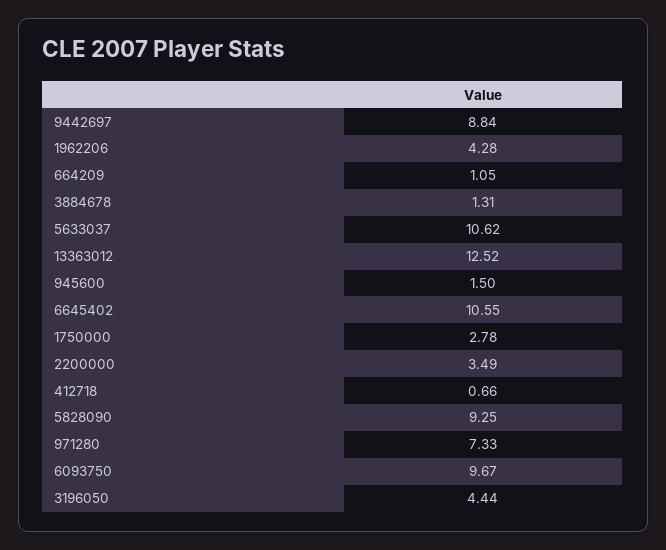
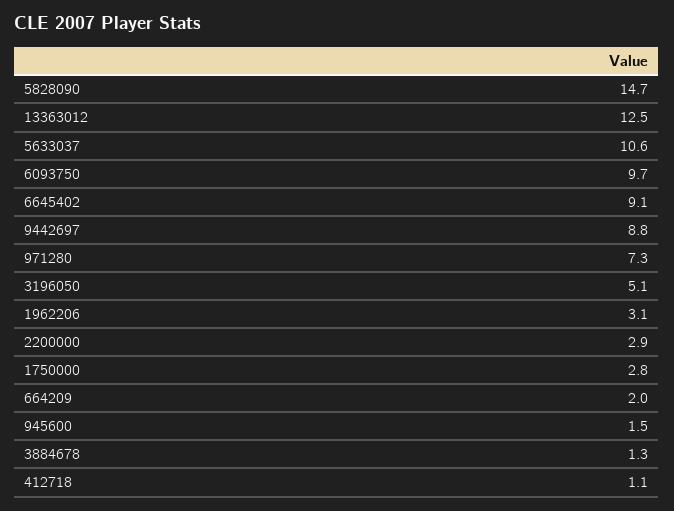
1962206: 4.28 -> 3.1
664209: 1.05 -> 2
6645402: 10.55 -> 9.1
2200000: 3.49 -> 2.9
412718: 0.66 -> 1.1
5828090: 9.25 -> 14.7
3196050: 4.44 -> 5.1

